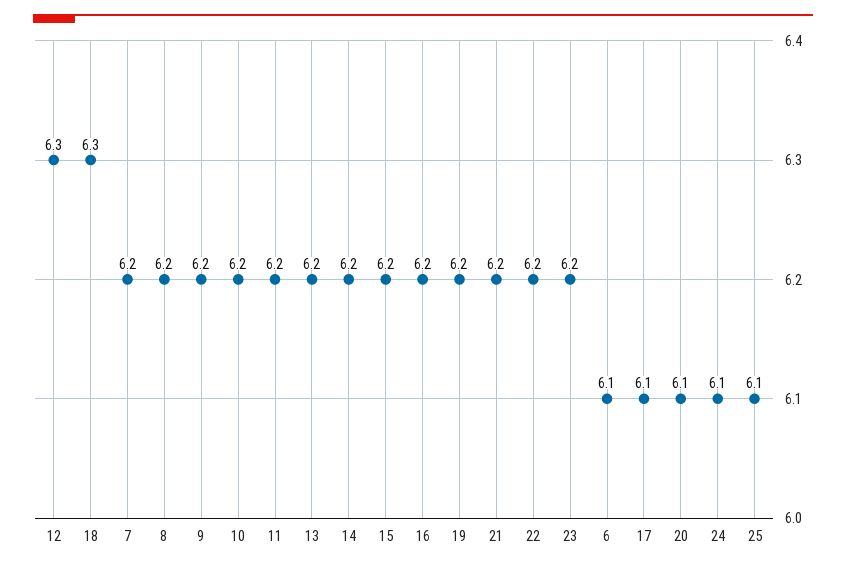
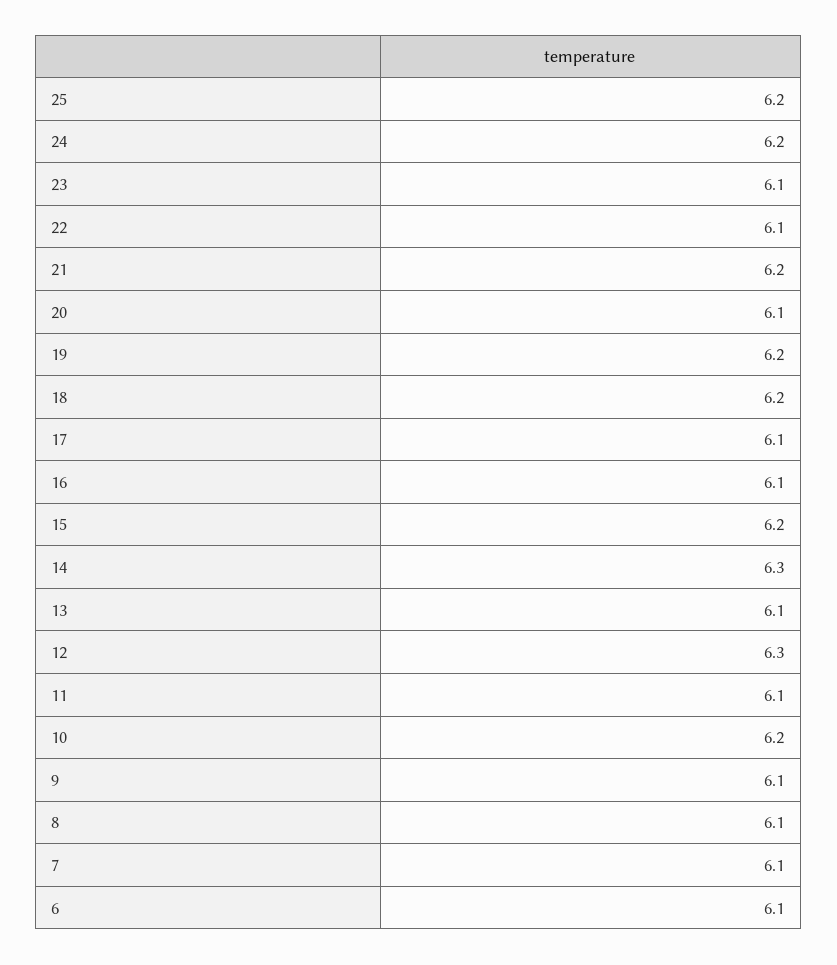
18: 6.3 -> 6.2
7: 6.2 -> 6.1
8: 6.2 -> 6.1
9: 6.2 -> 6.1
11: 6.2 -> 6.1
13: 6.2 -> 6.1
14: 6.2 -> 6.3
16: 6.2 -> 6.1
22: 6.2 -> 6.1
23: 6.2 -> 6.1
24: 6.1 -> 6.2
25: 6.1 -> 6.2

